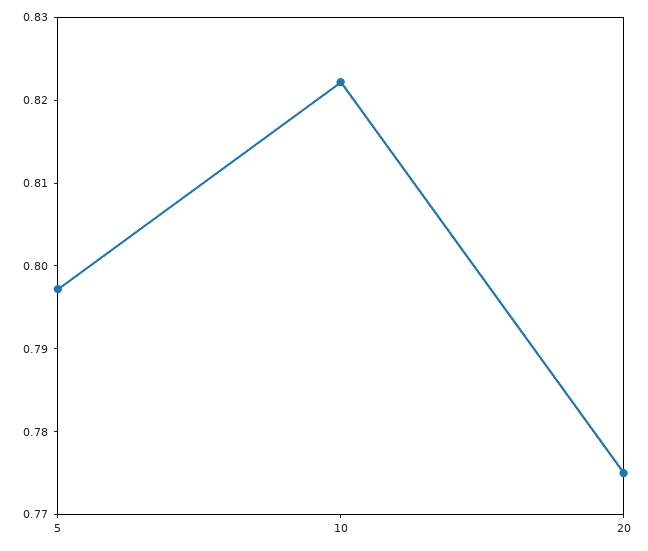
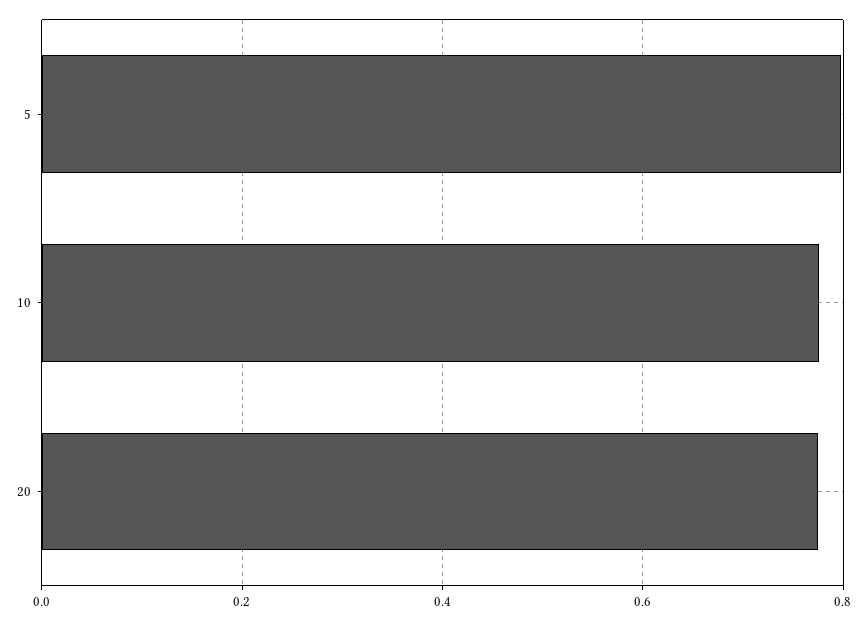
10: 0.822 -> 0.78

